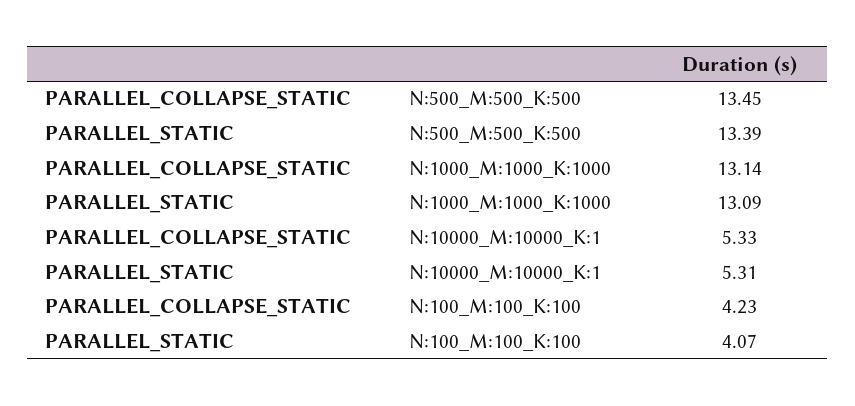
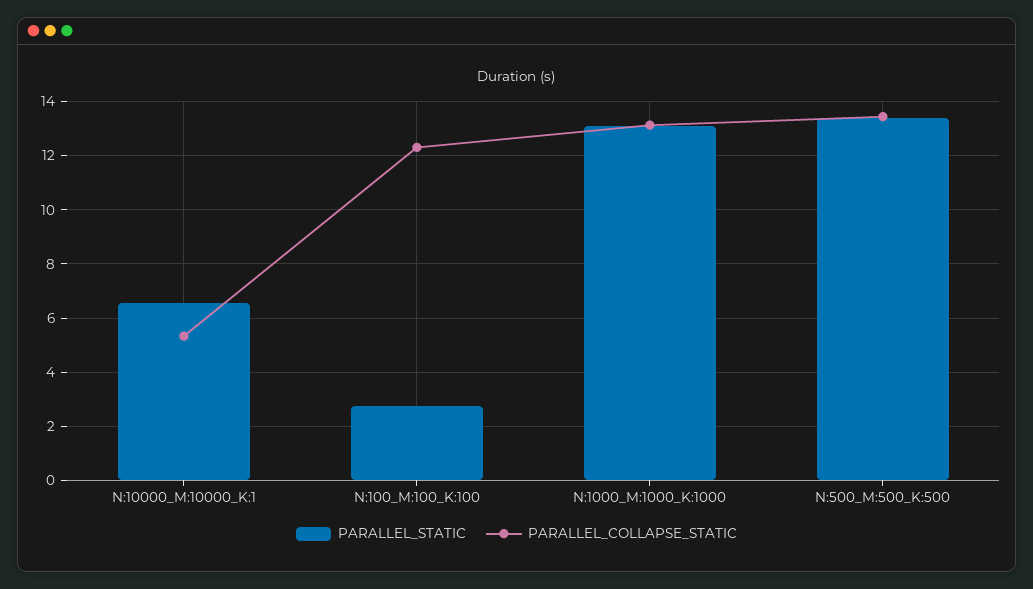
PARALLEL_STATIC, N:10000_M:10000_K:1: 5.31 -> 6.5
PARALLEL_COLLAPSE_STATIC, N:100_M:100_K:100: 4.23 -> 12.25
PARALLEL_STATIC, N:100_M:100_K:100: 4.07 -> 2.75

